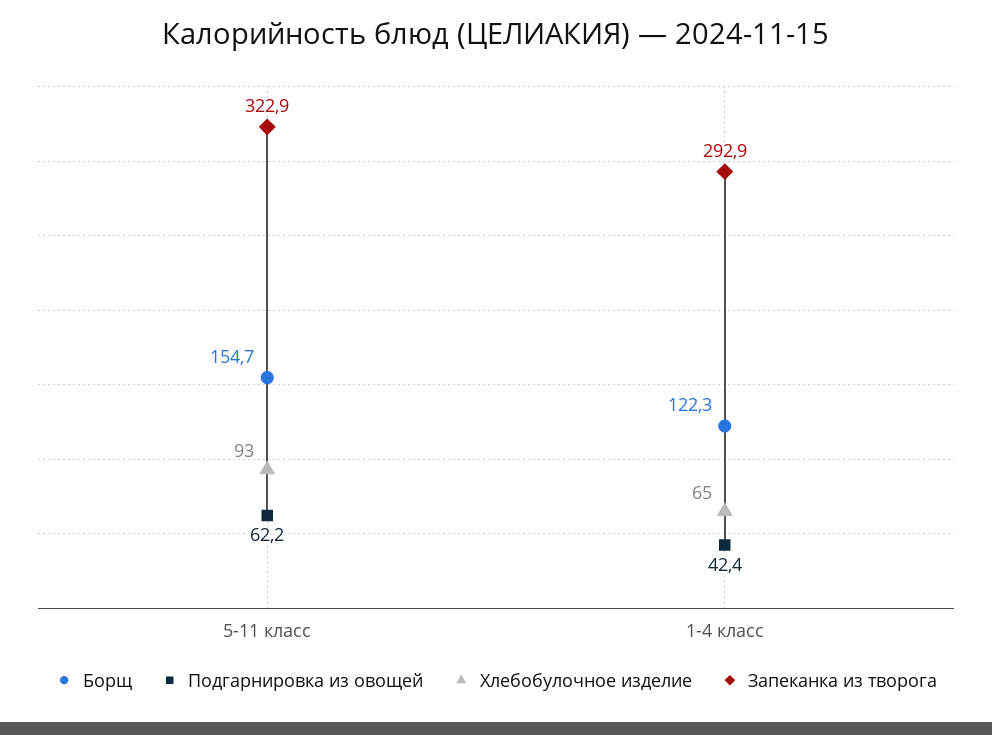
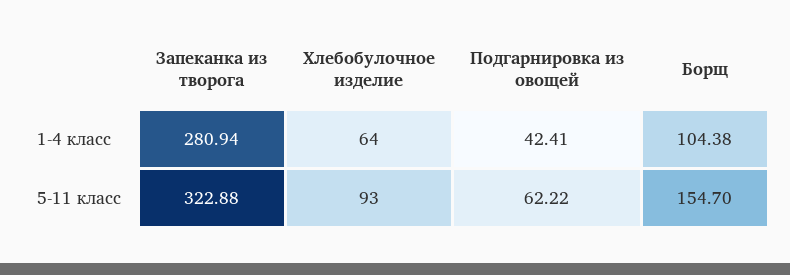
Борщ, 1-4 класс: 122.3 -> 104.38
Хлебобулочное изделие, 1-4 класс: 65 -> 64
Запеканка из творога, 1-4 класс: 292.9 -> 280.94

